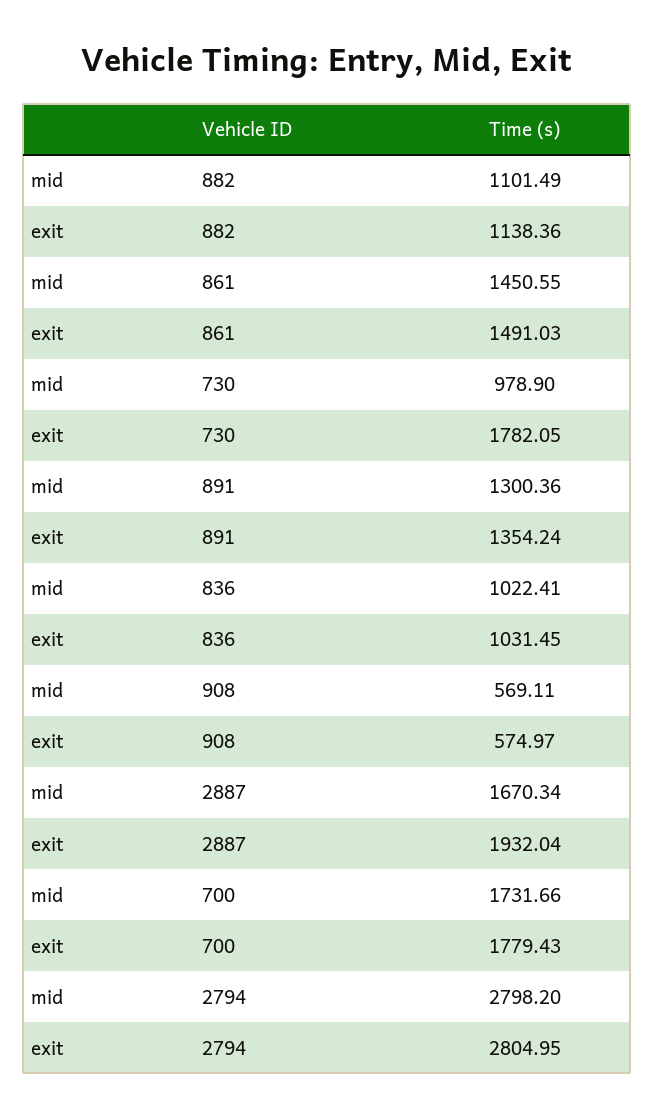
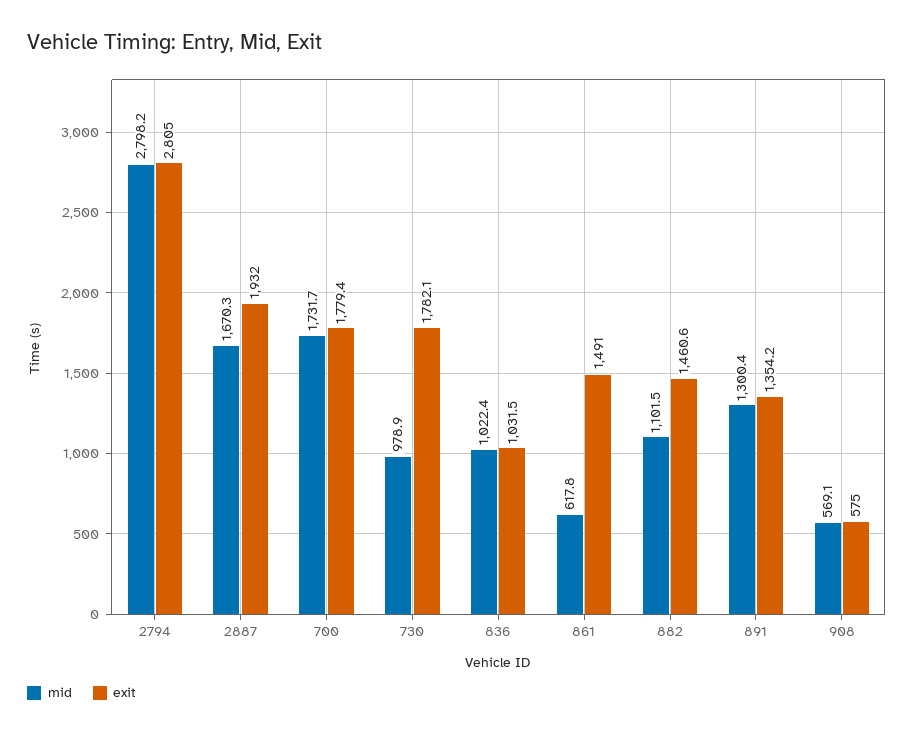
exit, 882: 1138.36 -> 1460.6
mid, 861: 1450.55 -> 617.8

